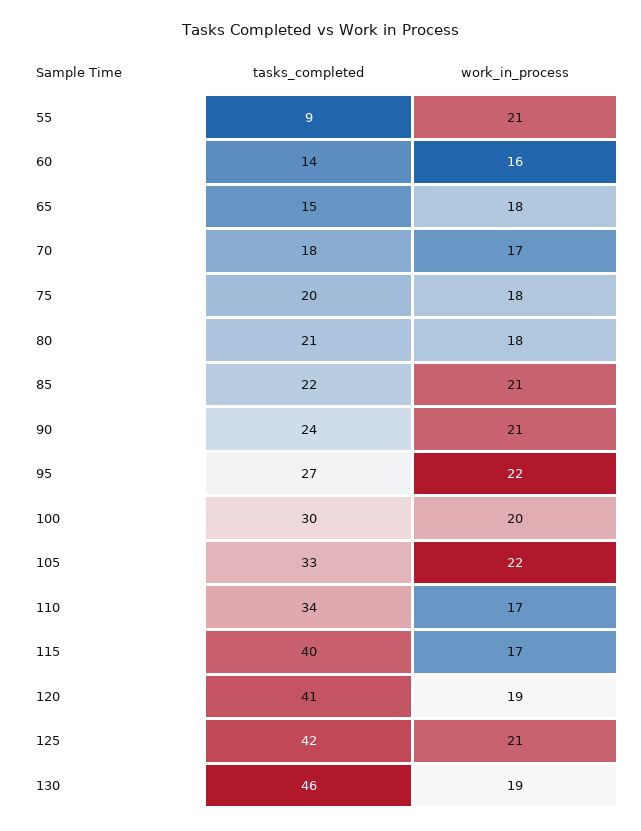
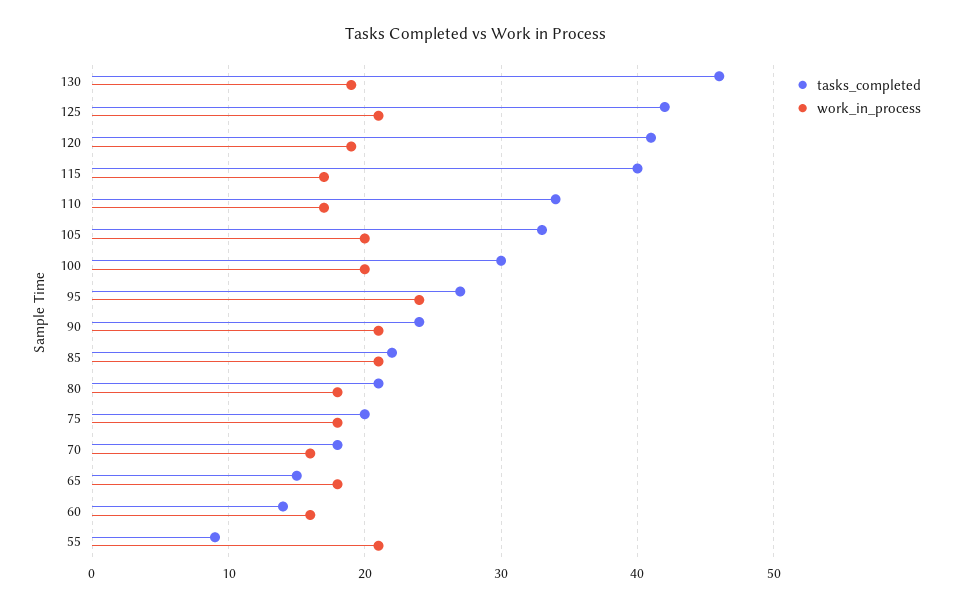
work_in_process, 70: 17 -> 16
work_in_process, 95: 22 -> 24
work_in_process, 105: 22 -> 20

